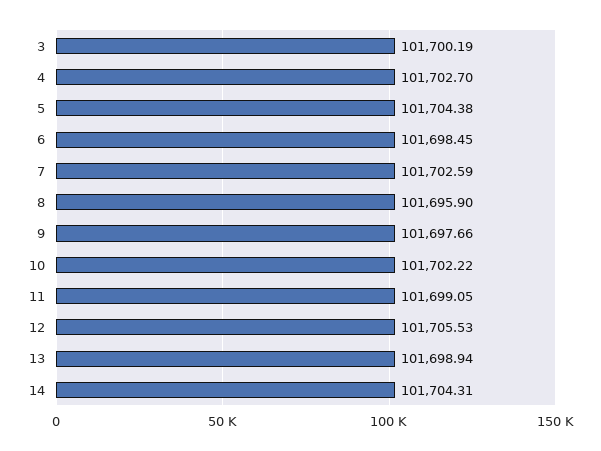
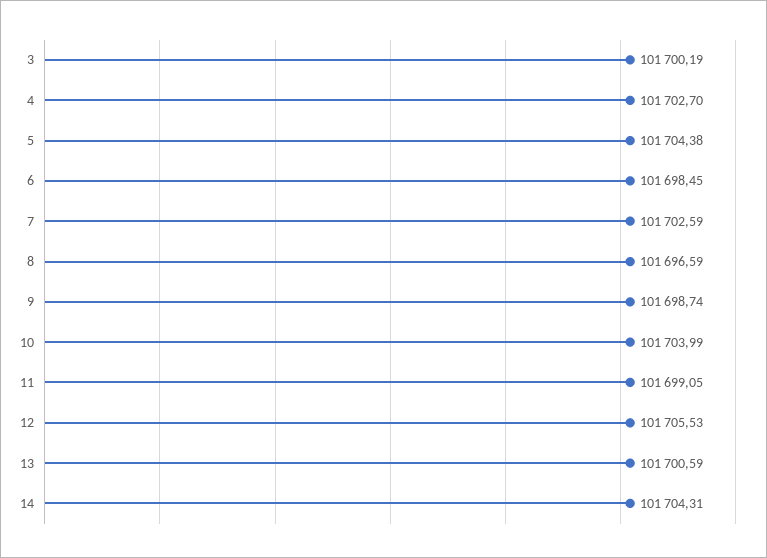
8: 101695.9 -> 101696.59
9: 101697.66 -> 101698.74
10: 101702.22 -> 101703.99
13: 101698.94 -> 101700.59

